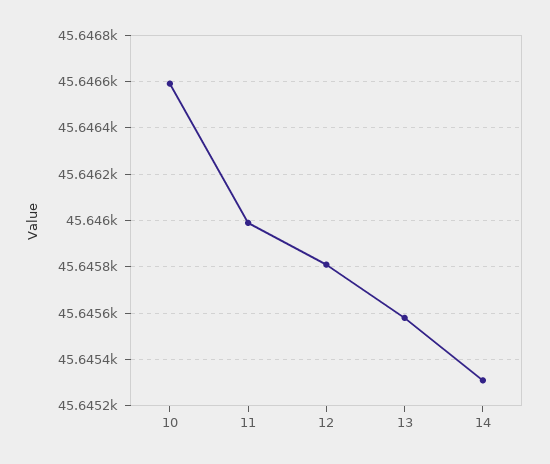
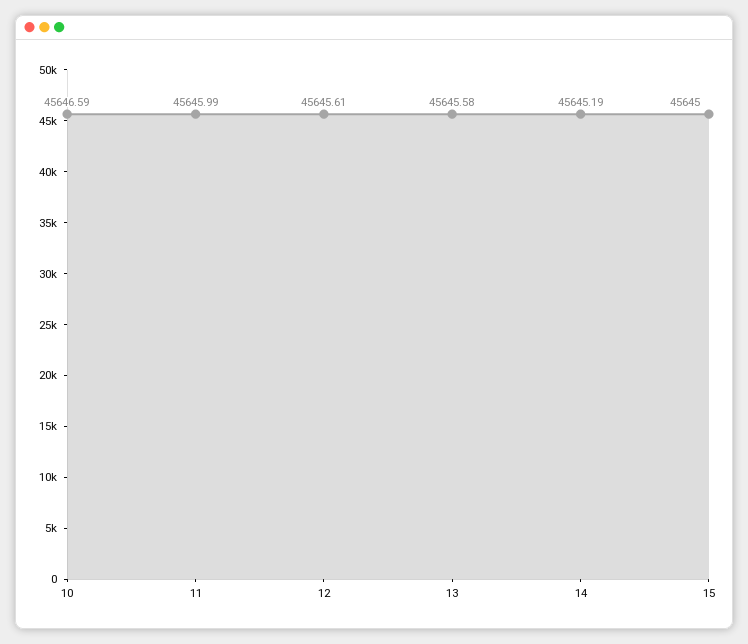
12: 45645.8 -> 45645.61
14: 45645.3 -> 45645.19
15: none -> 45645

